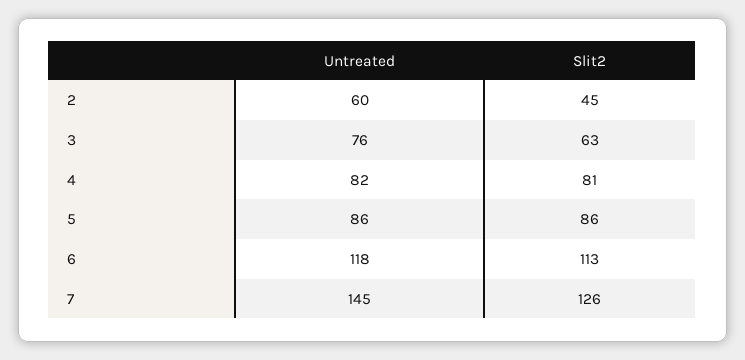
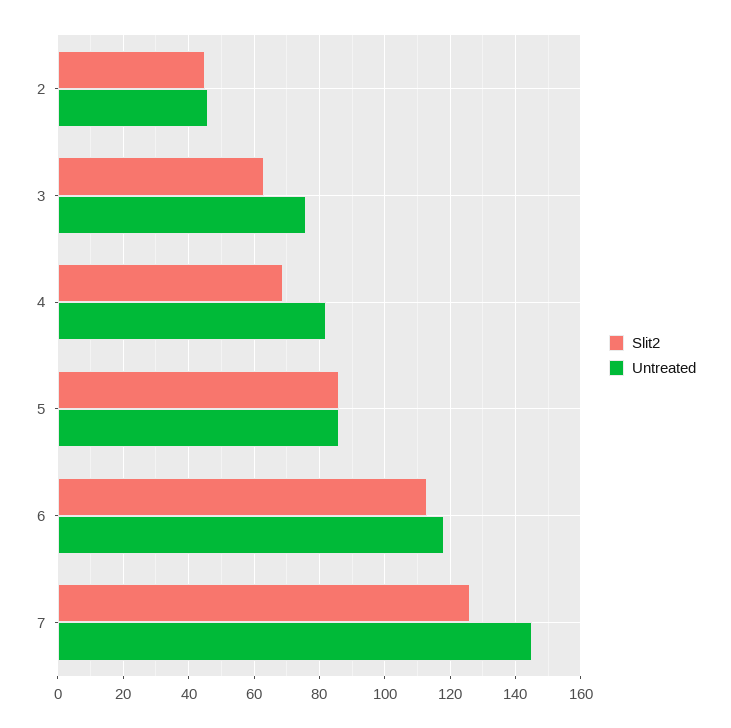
Untreated, 2: 60 -> 45
Slit2, 4: 81 -> 70

